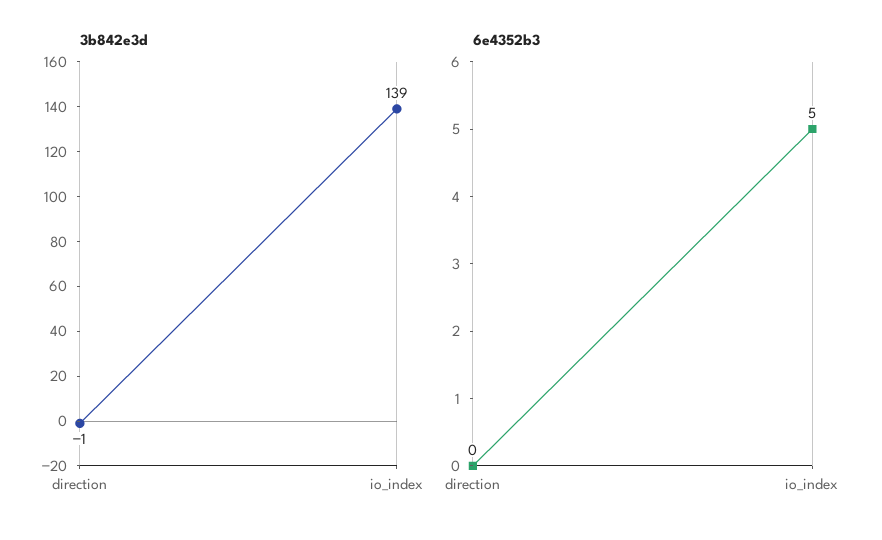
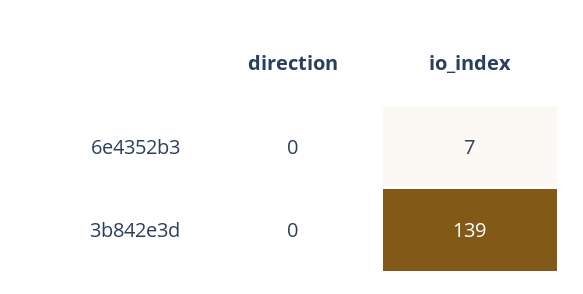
3b842e3d, direction: -1 -> 0
6e4352b3, io_index: 5 -> 7

